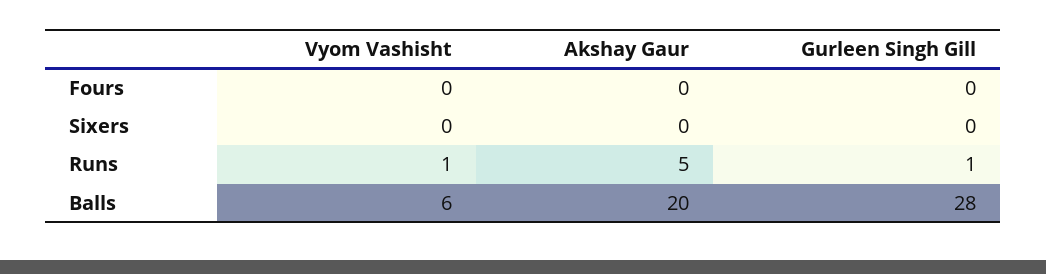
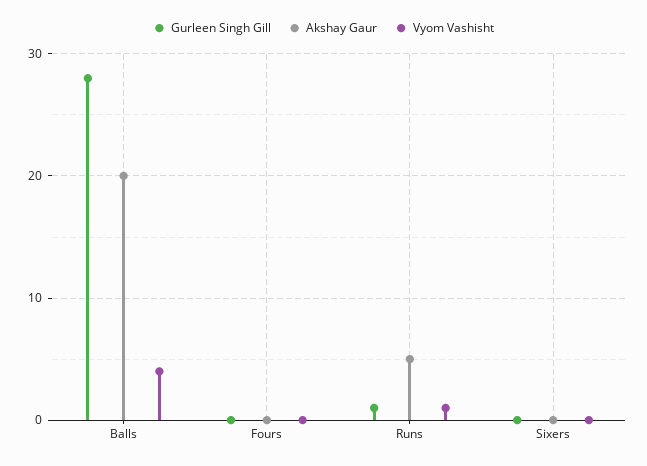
Vyom Vashisht, Balls: 6 -> 4

